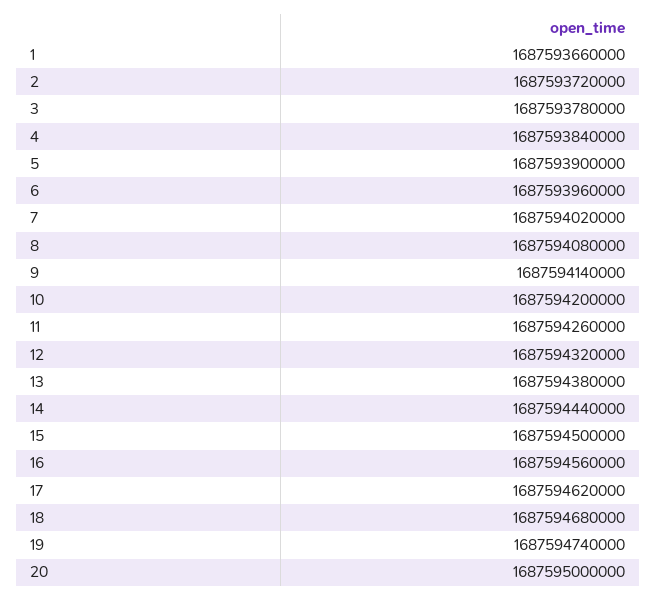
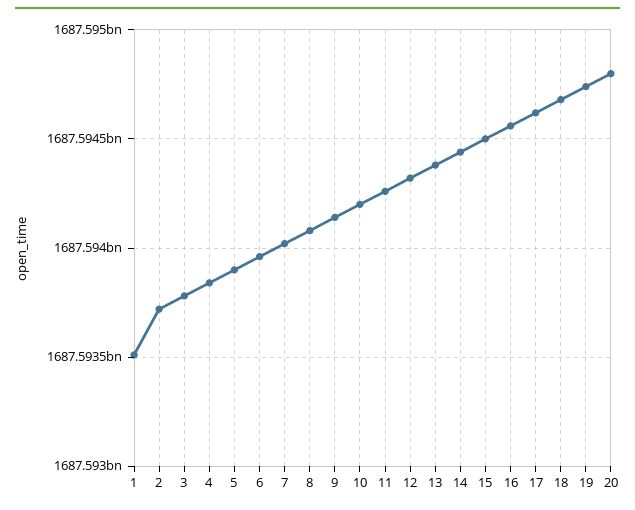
1: 1687593660000 -> 1687593500000
20: 1687595000000 -> 1687594800000

